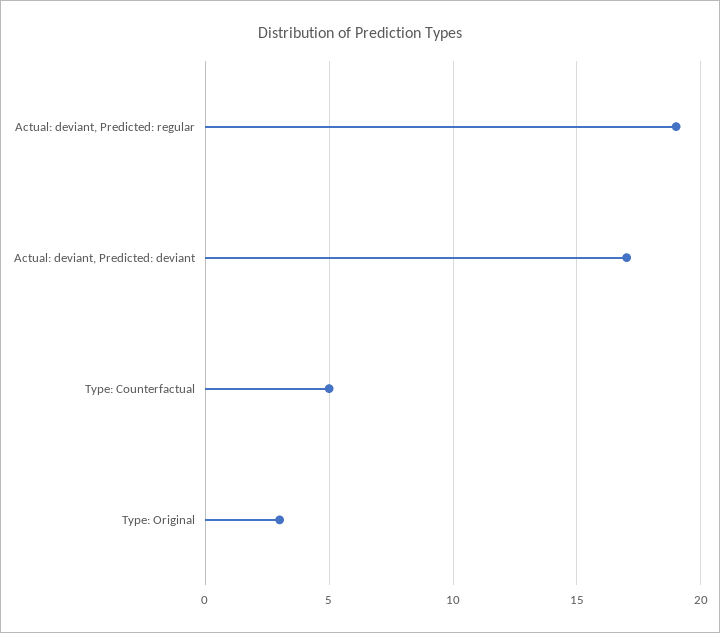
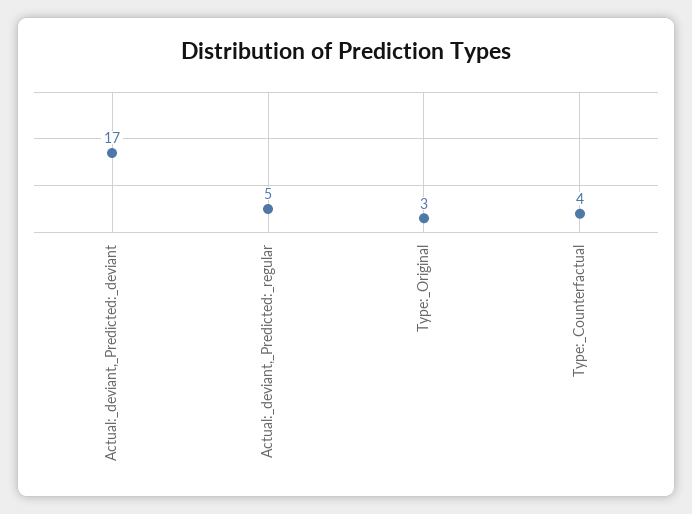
Actual: deviant, Predicted: regular: 19 -> 5
Type: Counterfactual: 5 -> 4

